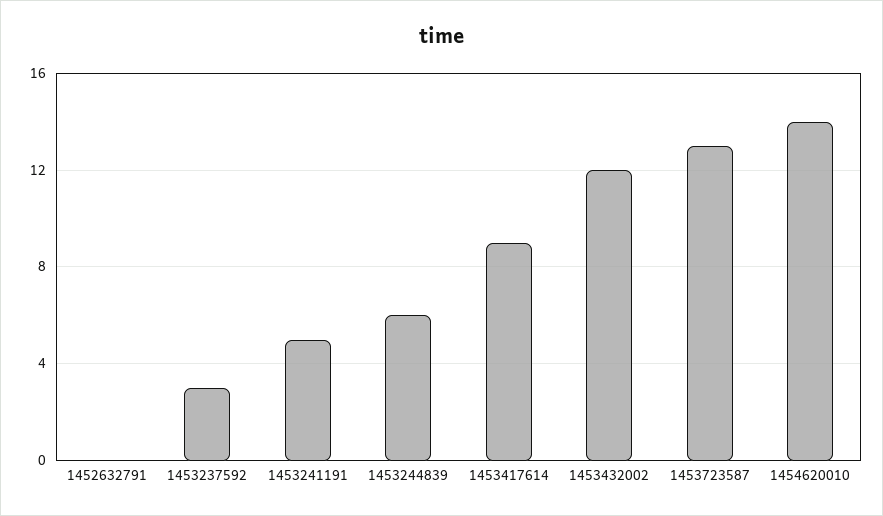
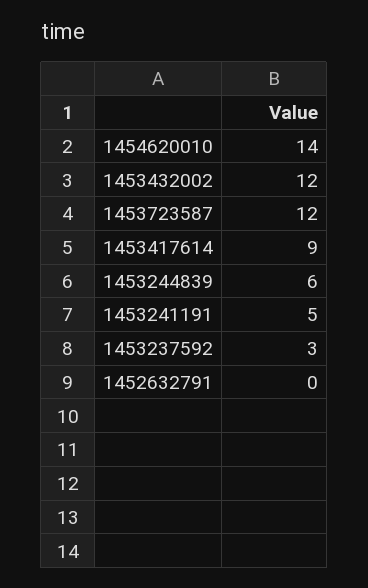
1453723587: 13 -> 12

